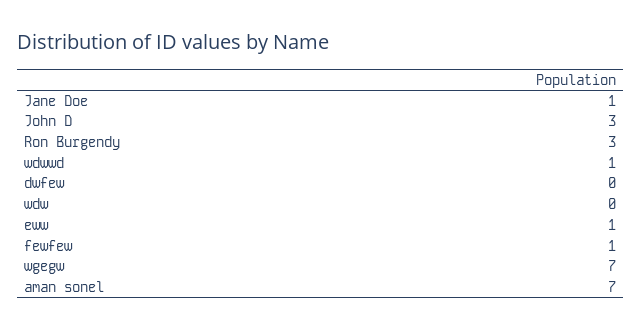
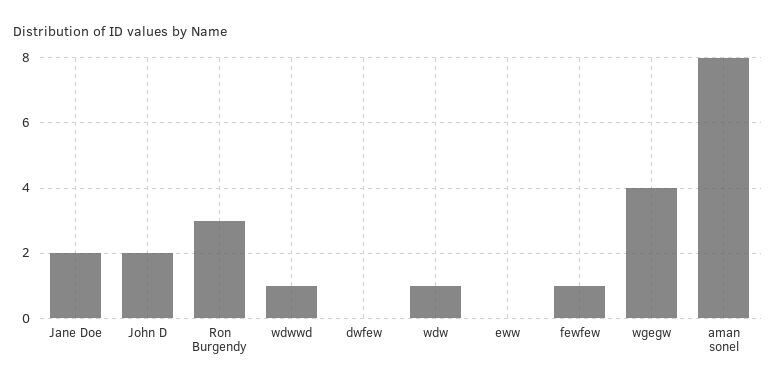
Jane Doe: 1 -> 2
John D: 3 -> 2
wdw: 0 -> 1
eww: 1 -> 0
wgegw: 7 -> 4
aman sonel: 7 -> 8

